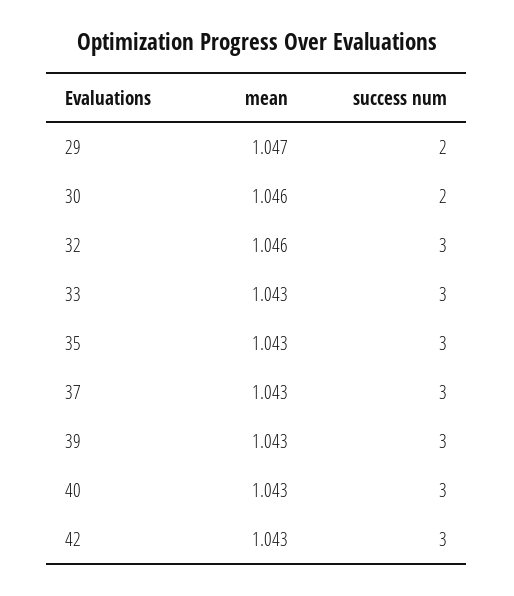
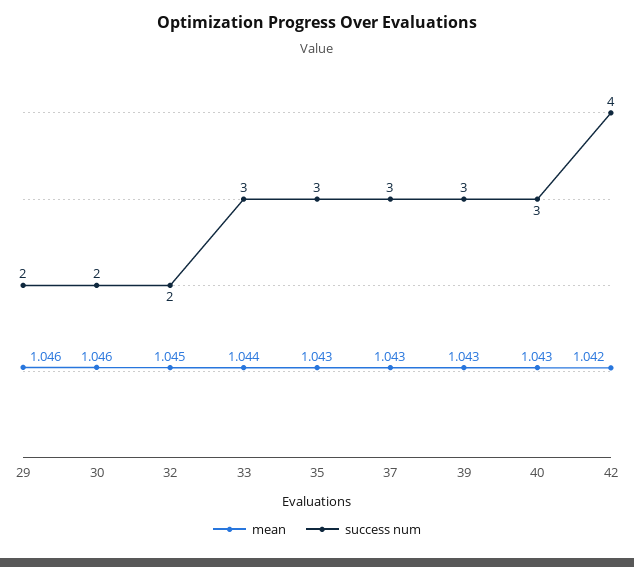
mean, 29: 1.047 -> 1.046
mean, 32: 1.046 -> 1.045
success num, 32: 3 -> 2
mean, 33: 1.043 -> 1.044
mean, 42: 1.043 -> 1.042
success num, 42: 3 -> 4

